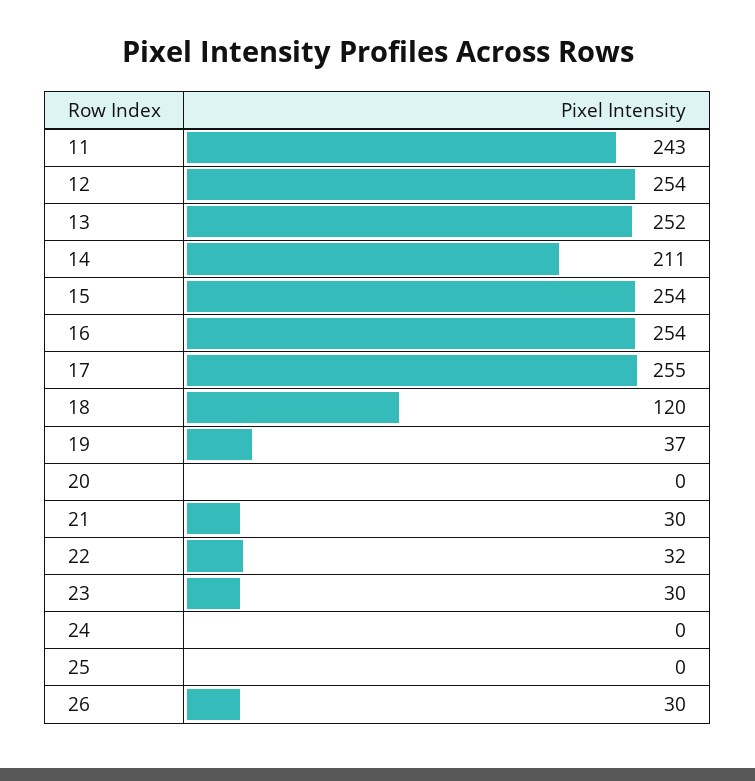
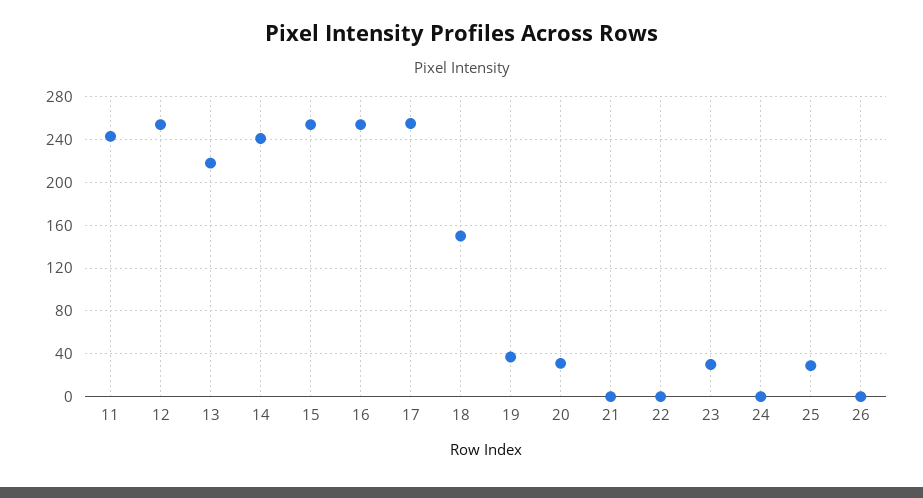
13: 252 -> 220
14: 211 -> 240
18: 120 -> 150
20: 0 -> 30
21: 30 -> 0
22: 32 -> 0
25: 0 -> 30
26: 30 -> 0

